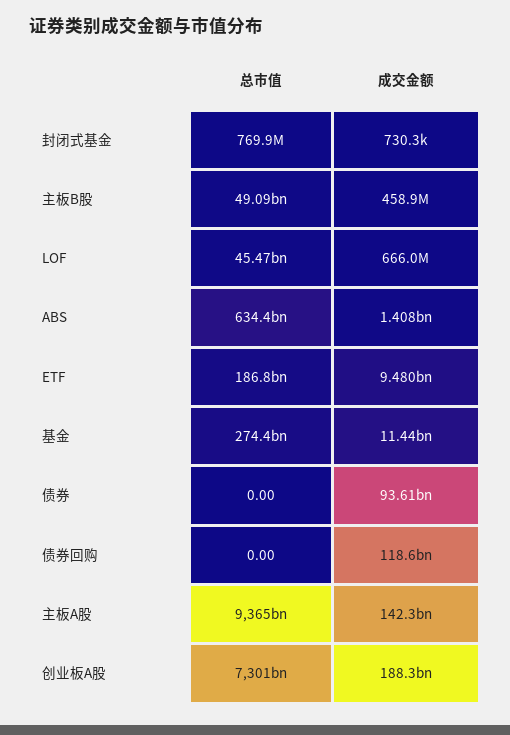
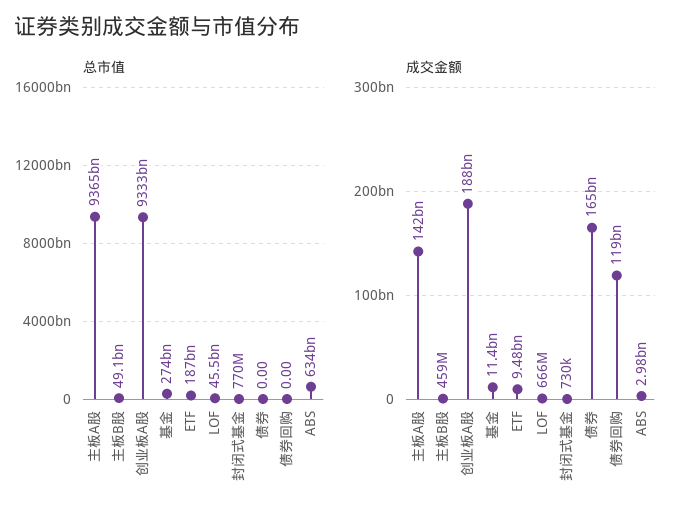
成交金额, ABS: 1408000000 -> 2980000000
成交金额, 债券: 93610000000 -> 165000000000
总市值, 创业板A股: 7301000000000 -> 9333000000000

